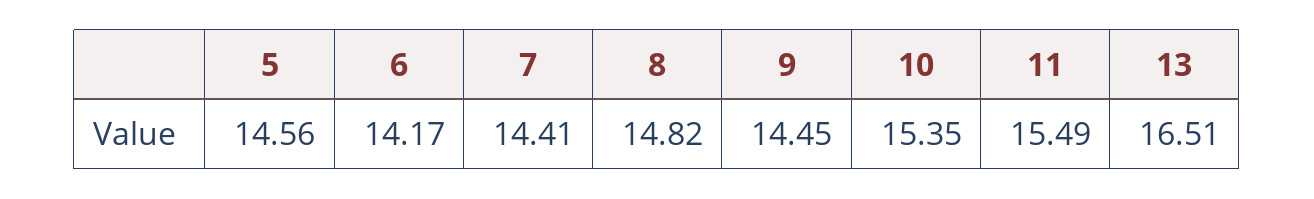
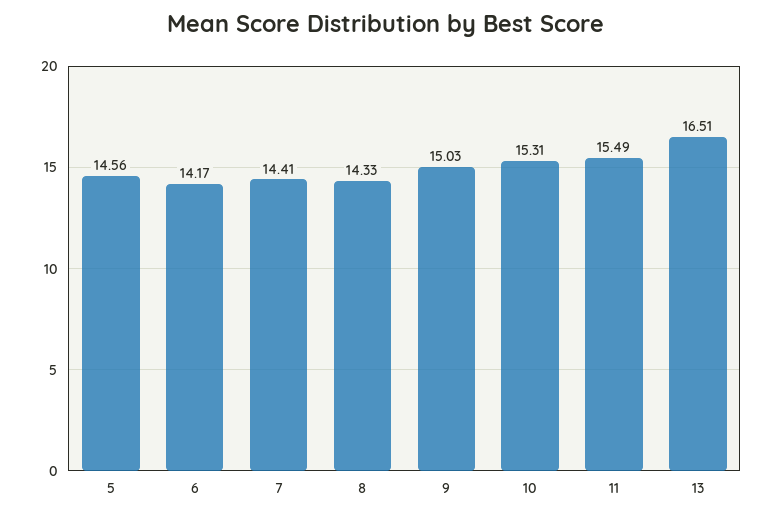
8: 14.82 -> 14.33
9: 14.45 -> 15.03
10: 15.35 -> 15.31

